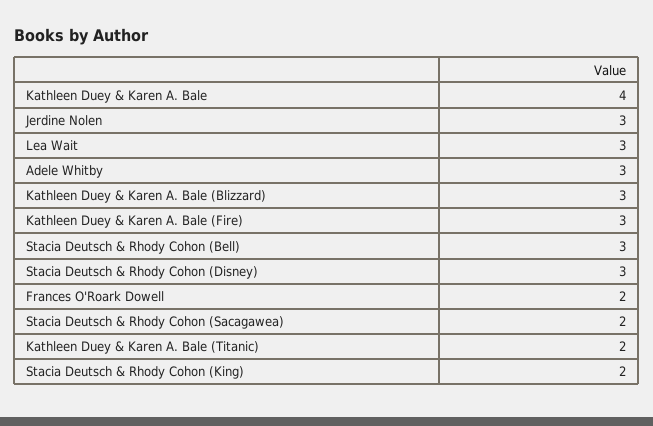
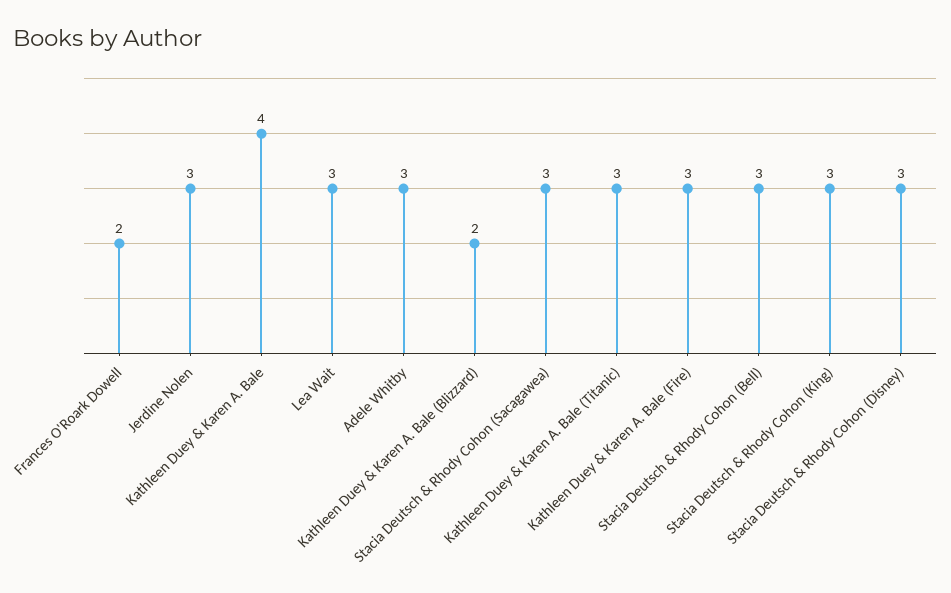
Kathleen Duey & Karen A. Bale (Blizzard): 3 -> 2
Stacia Deutsch & Rhody Cohon (Sacagawea): 2 -> 3
Kathleen Duey & Karen A. Bale (Titanic): 2 -> 3
Stacia Deutsch & Rhody Cohon (King): 2 -> 3

